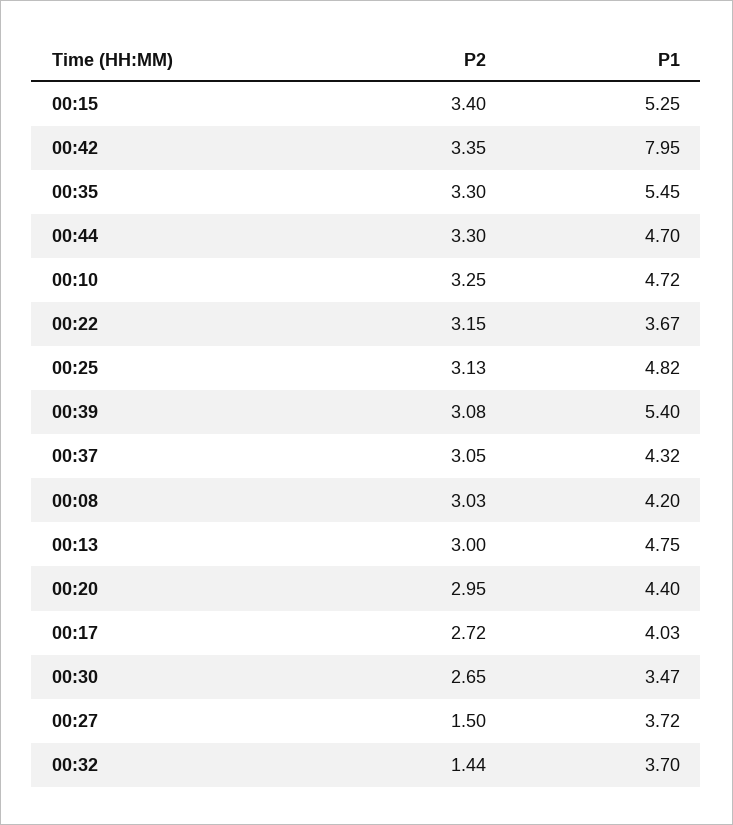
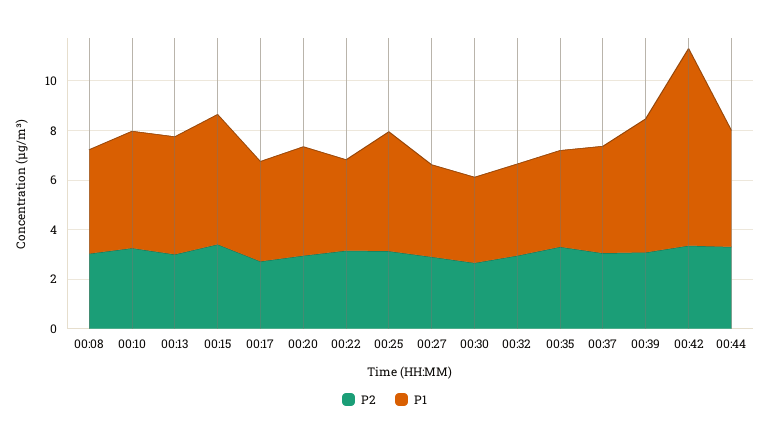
P1, 00:35: 5.45 -> 4
P2, 00:27: 1.5 -> 3
P2, 00:32: 1.44 -> 3

